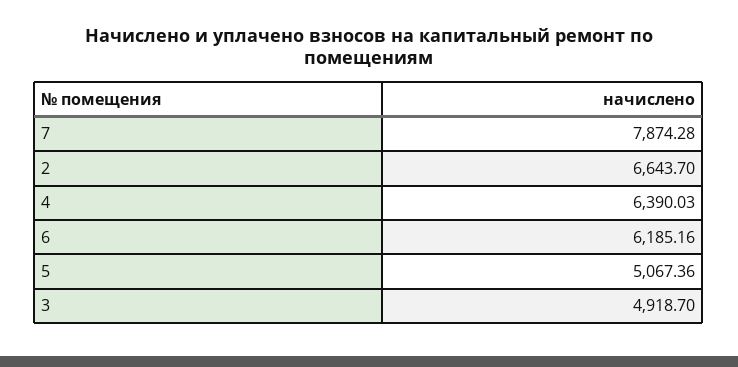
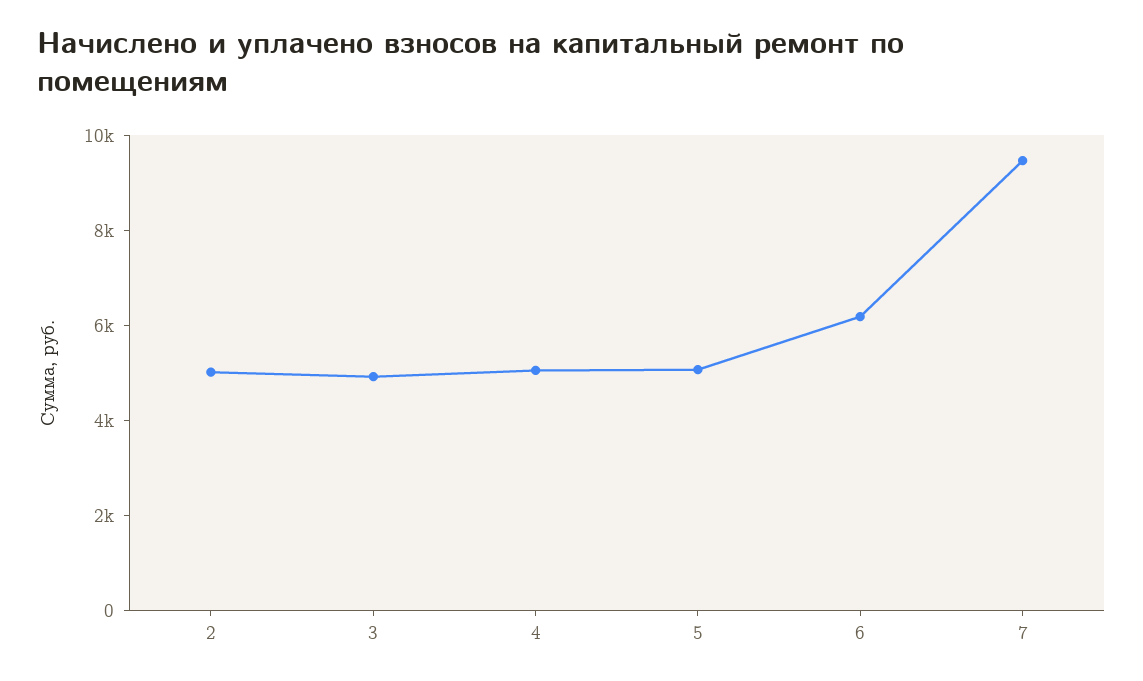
7: 7874.28 -> 9500
2: 6643.7 -> 5000
4: 6390.03 -> 5000

